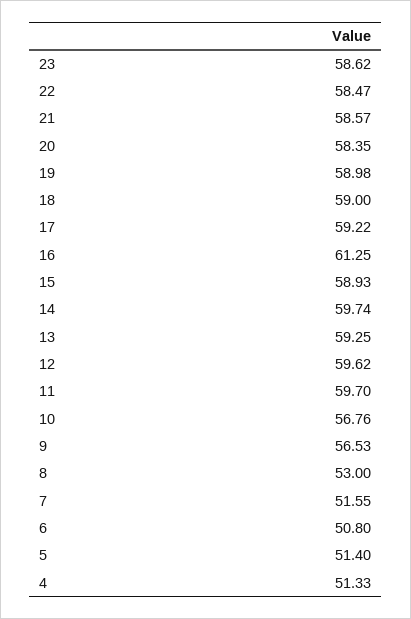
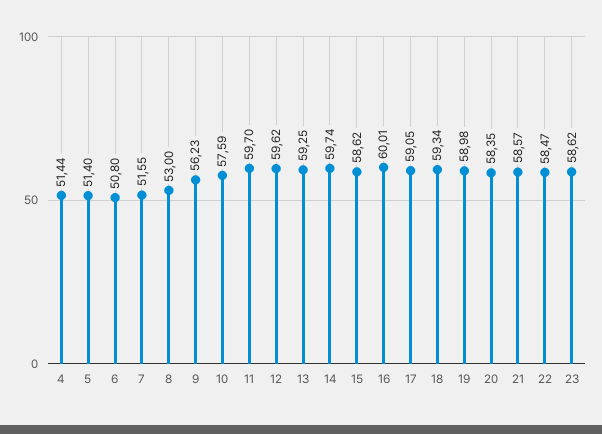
18: 59 -> 59.34
17: 59.22 -> 59.05
16: 61.25 -> 60.01
15: 58.93 -> 58.62
10: 56.76 -> 57.59
9: 56.53 -> 56.23
4: 51.33 -> 51.44

